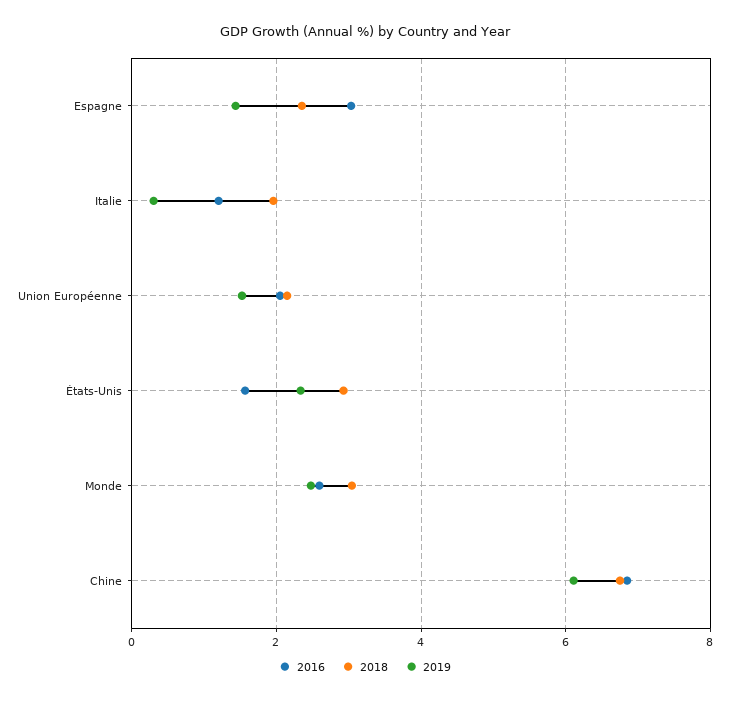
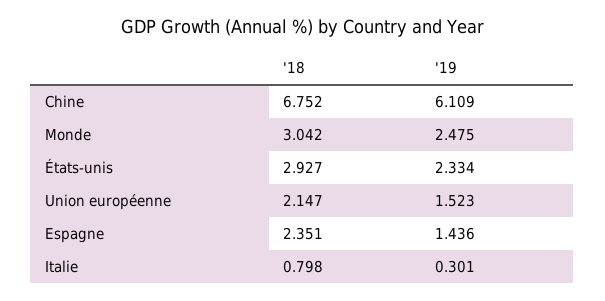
2016, Espagne: 3 -> none
2016, Italie: 1.2 -> none
2018, Italie: 2 -> 0.798
2016, Union Européenne: 2 -> none
2016, États-Unis: 1.6 -> none
2016, Monde: 2.6 -> none
2016, Chine: 6.8 -> none

